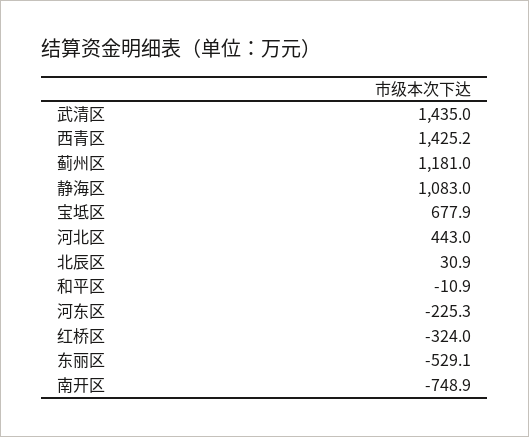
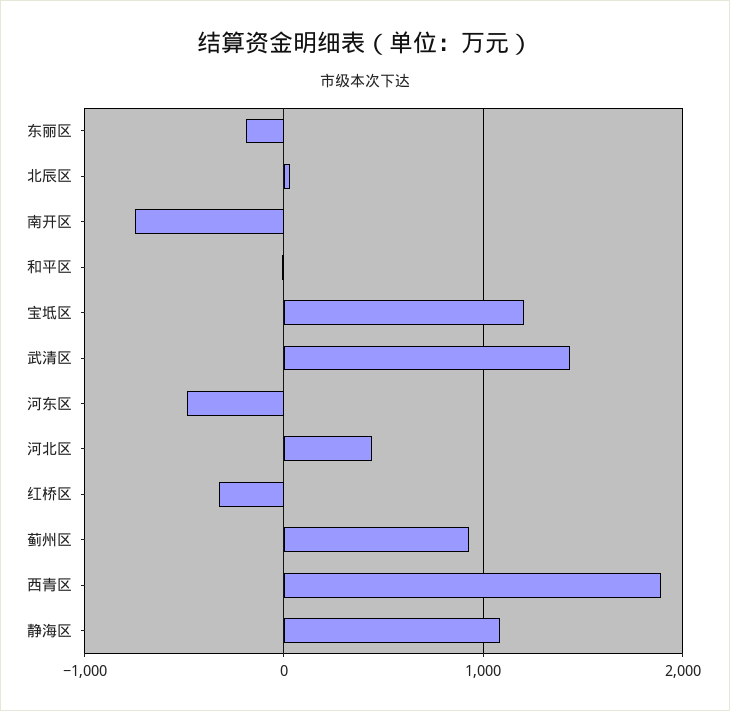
西青区: 1425.2 -> 1900
蓟州区: 1181 -> 900
宝坻区: 677.9 -> 1200
河东区: -225.3 -> -500
东丽区: -529.1 -> -200

